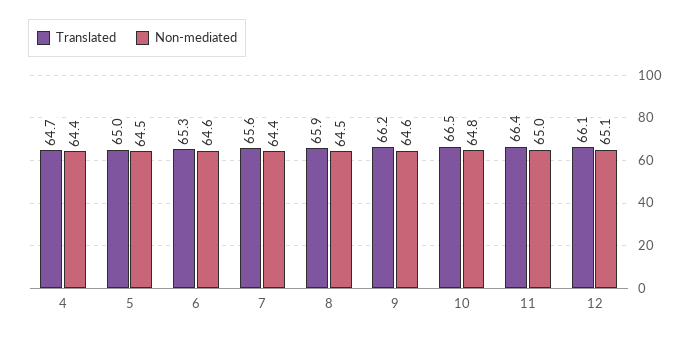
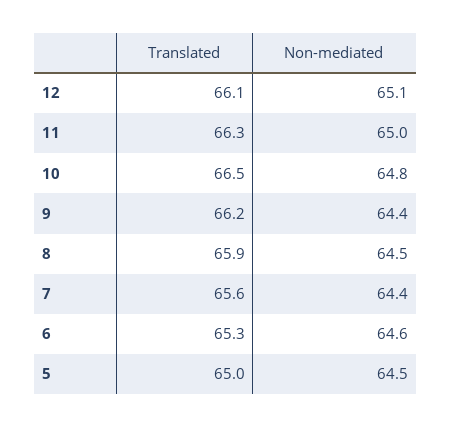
Translated, 4: 64.7 -> none
Non-mediated, 4: 64.4 -> none
Non-mediated, 9: 64.6 -> 64.4
Translated, 11: 66.4 -> 66.3

